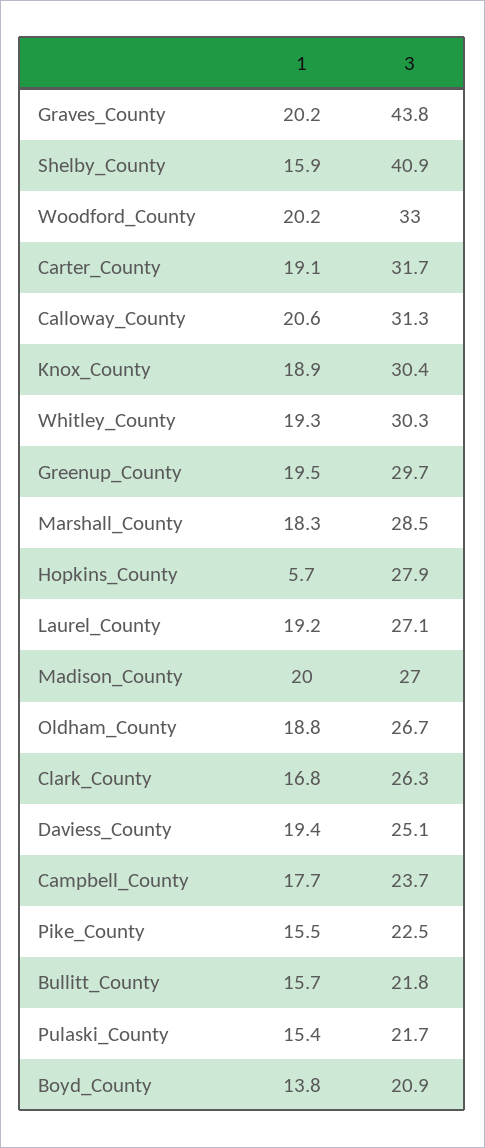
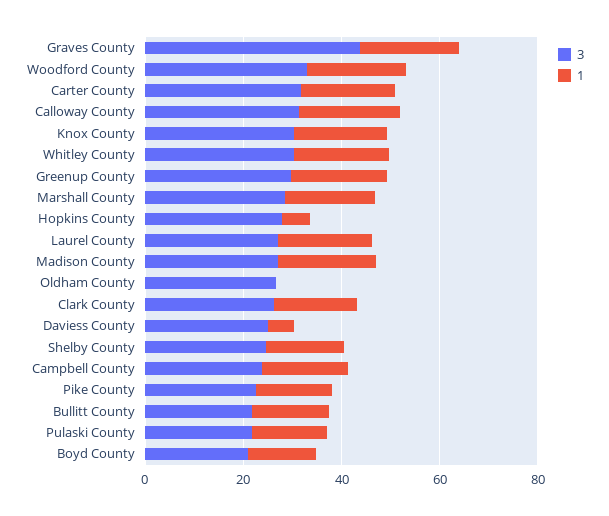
3, Shelby_County: 40.9 -> 25
1, Oldham_County: 18.8 -> 0
1, Daviess_County: 19.4 -> 5

